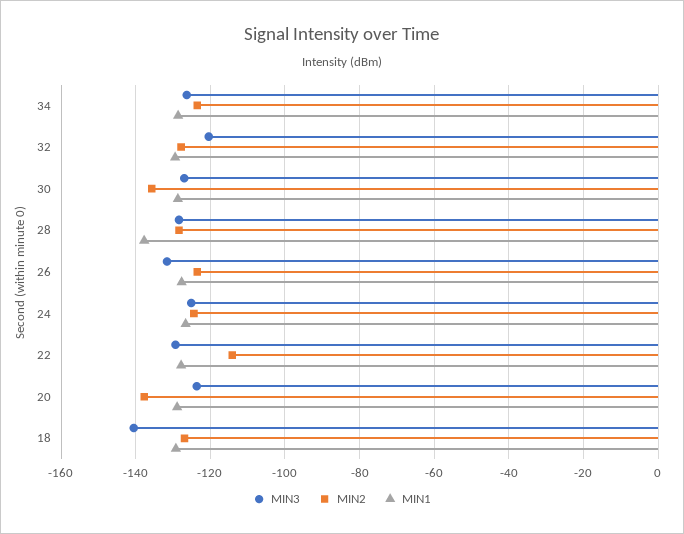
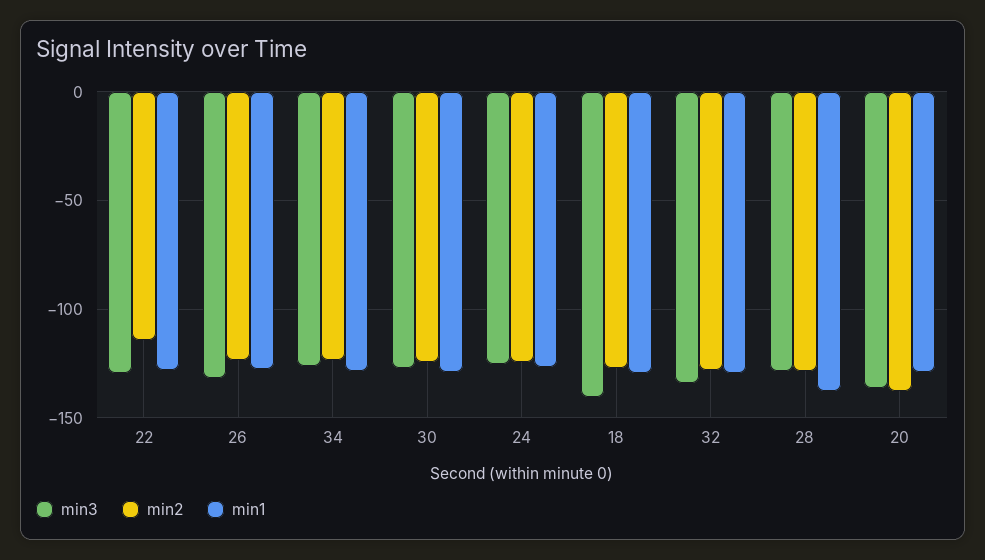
MIN3, 32: -120 -> -135
MIN2, 30: -136 -> -125
MIN3, 20: -124 -> -135

